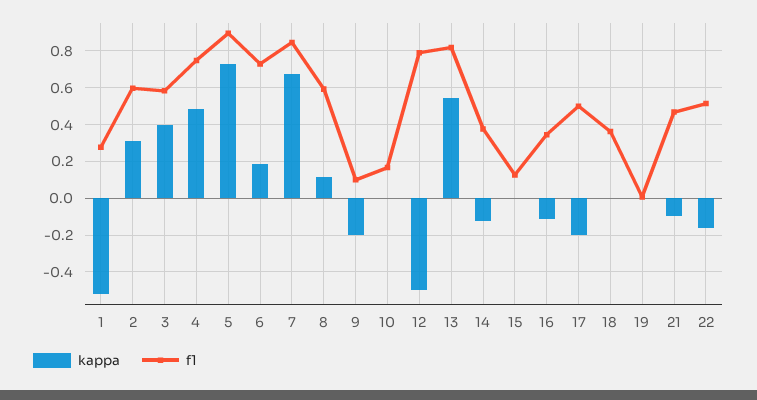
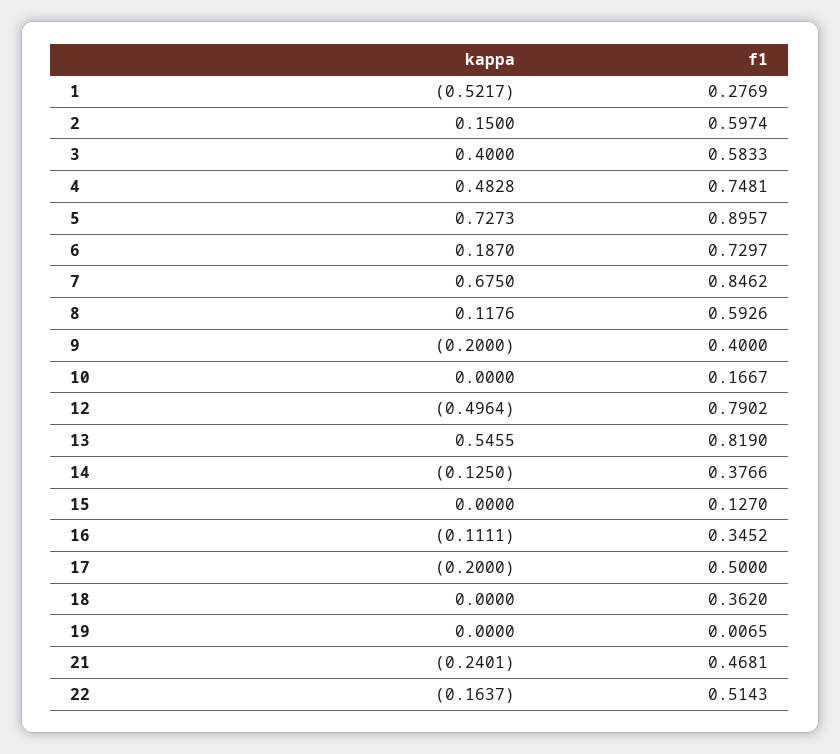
kappa, 2: 0.3 -> 0.15
f1, 9: 0.1 -> 0.4
kappa, 21: -0.1 -> -0.2401

